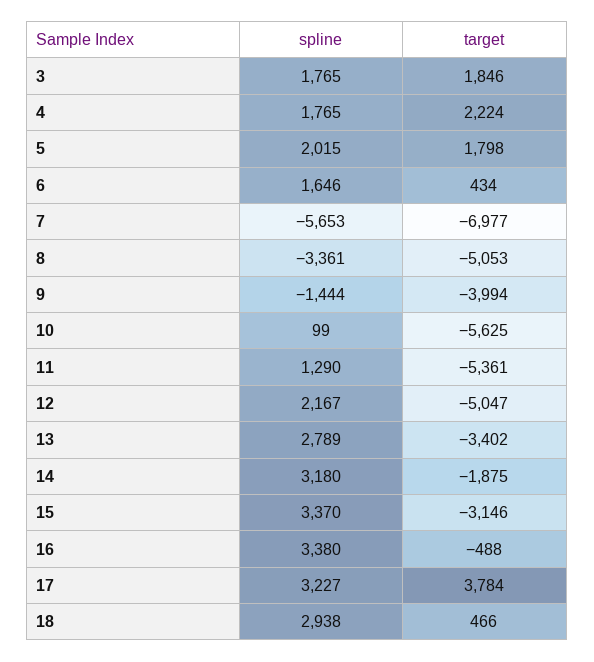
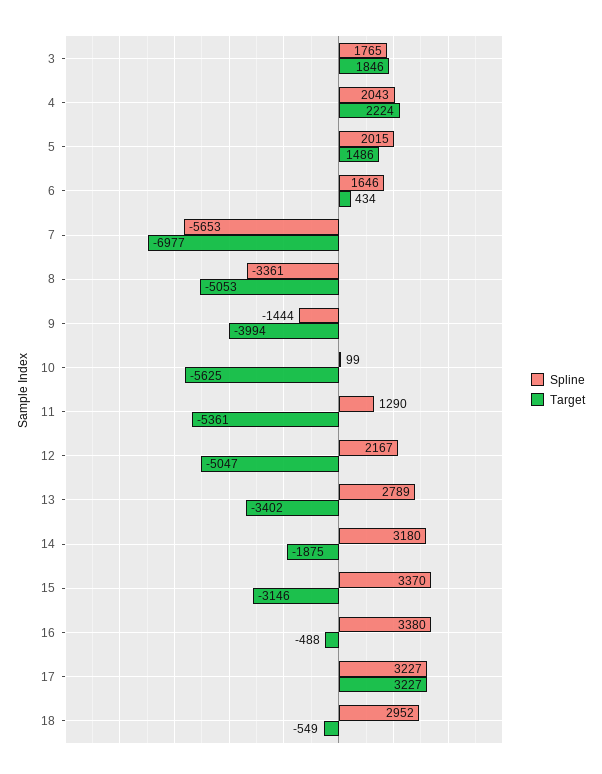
spline, 4: 1765 -> 2043
target, 5: 1798 -> 1486
target, 17: 3784 -> 3227
spline, 18: 2938 -> 2952
target, 18: 466 -> -549

